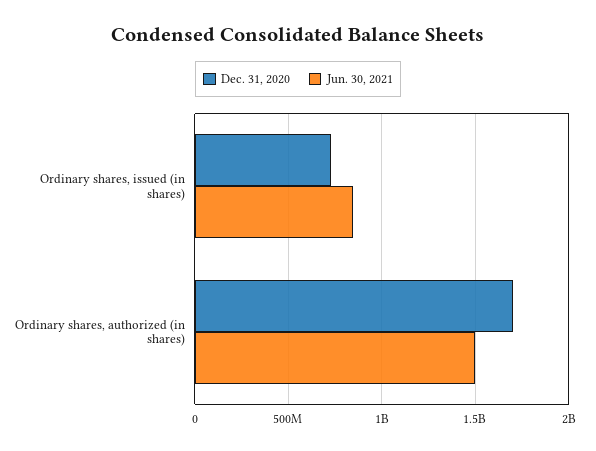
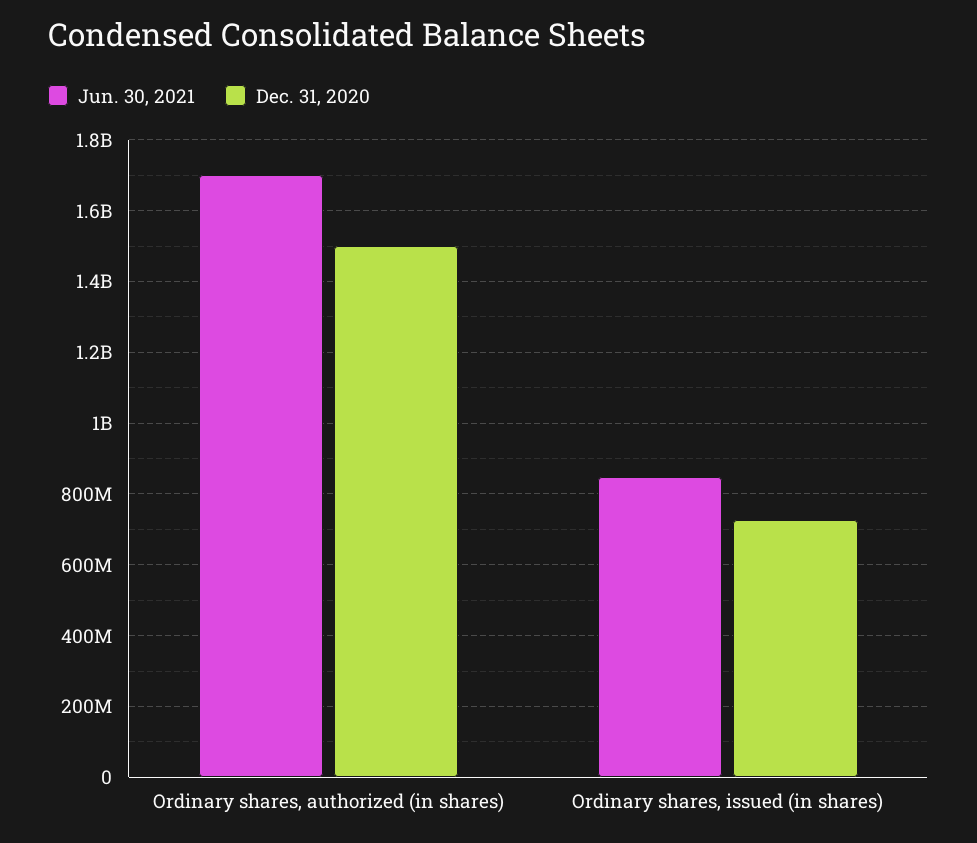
Dec. 31, 2020, Ordinary shares, authorized (in shares): 1700000000 -> 1500000000
Jun. 30, 2021, Ordinary shares, authorized (in shares): 1500000000 -> 1700000000

